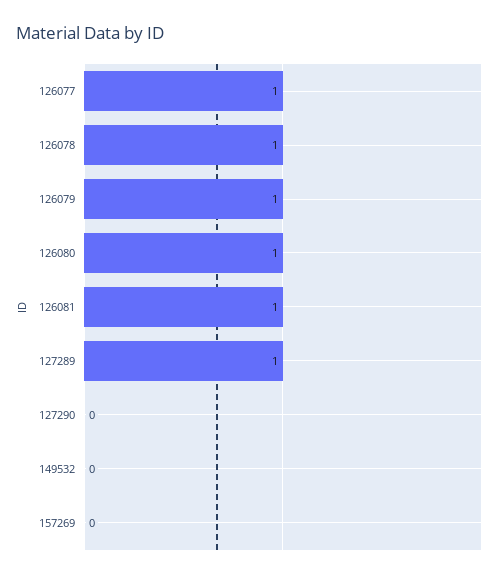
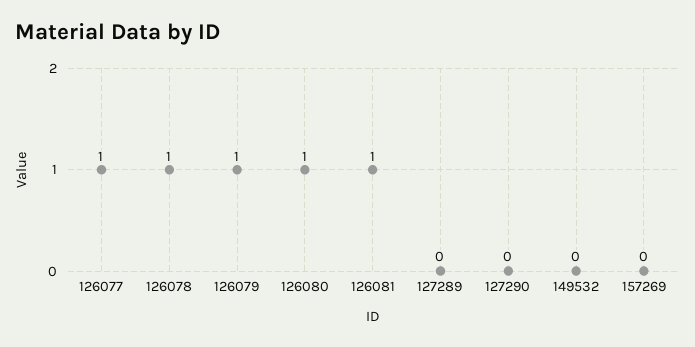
127289: 1 -> 0

